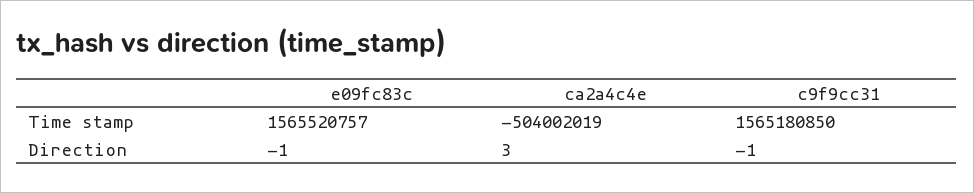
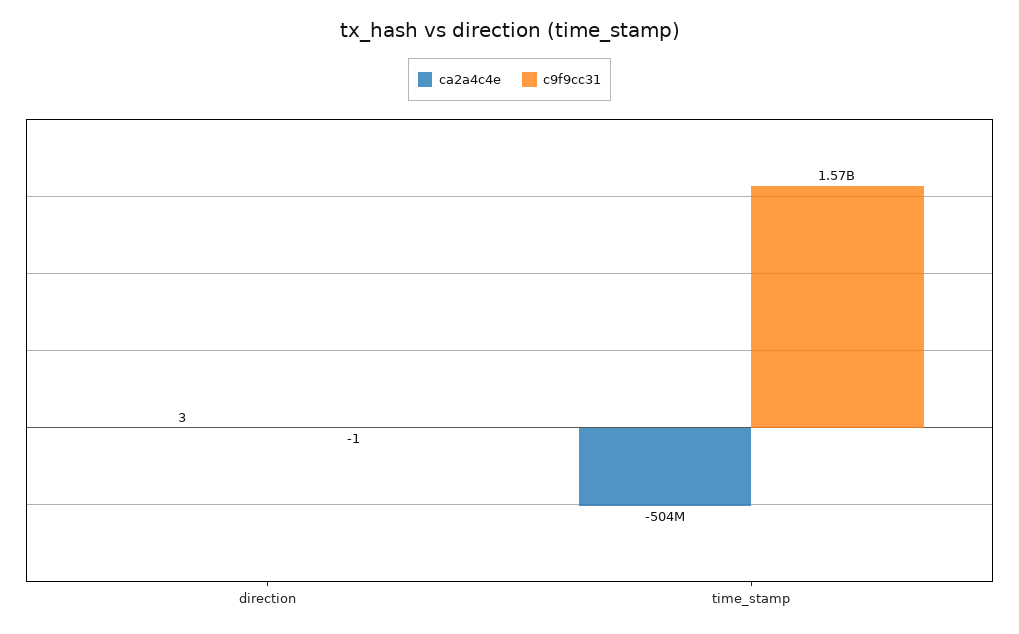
e09fc83c, Time stamp: 1565520757 -> none
e09fc83c, Direction: -1 -> none

